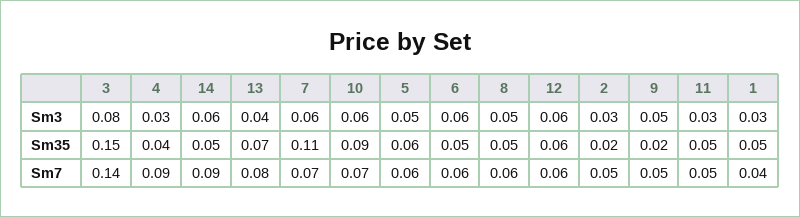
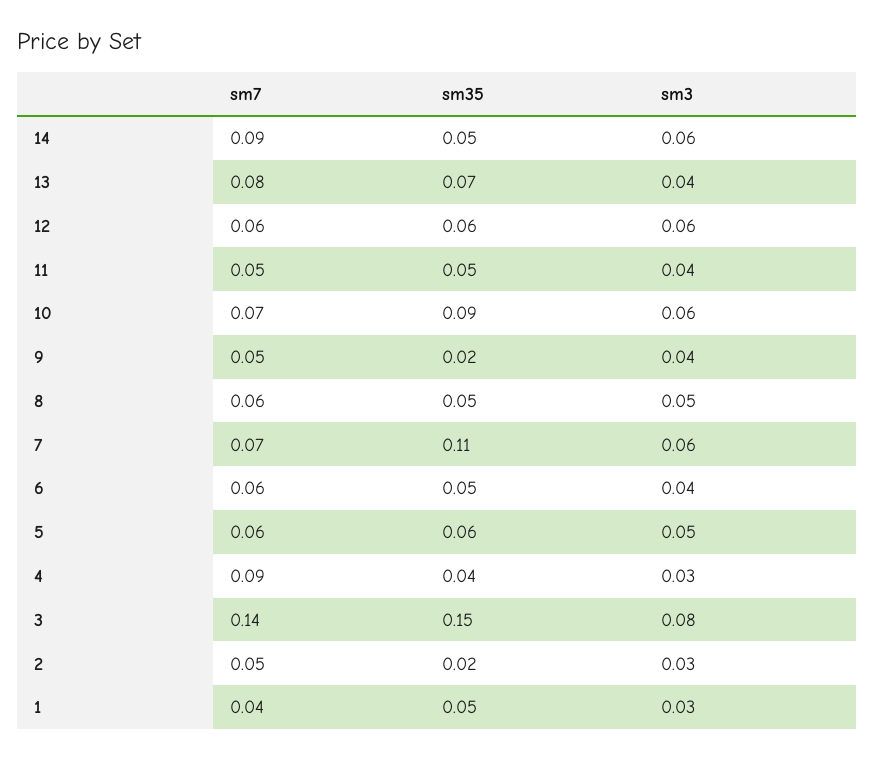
6, Sm3: 0.06 -> 0.04
9, Sm3: 0.05 -> 0.04
11, Sm3: 0.03 -> 0.04

